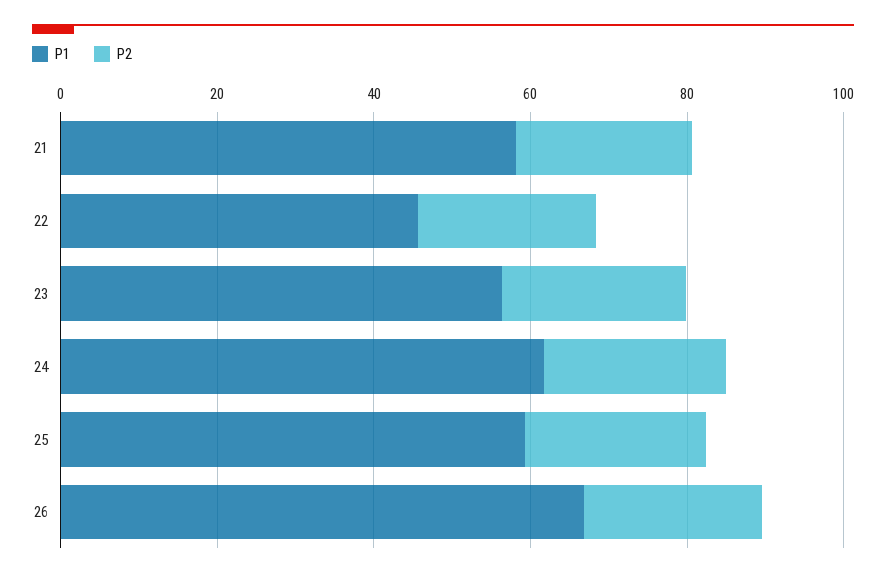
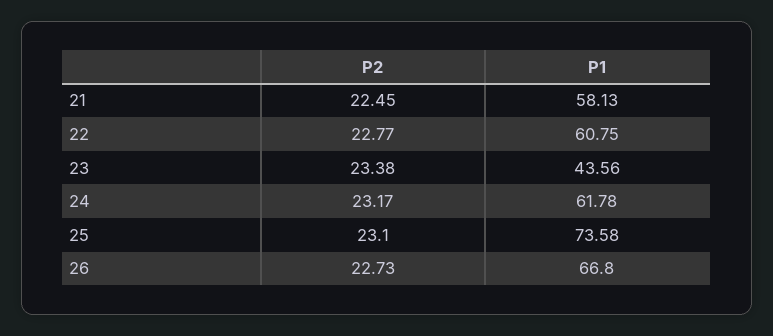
P1, 22: 45 -> 60.75
P1, 23: 55 -> 43.56
P1, 25: 60 -> 73.58

